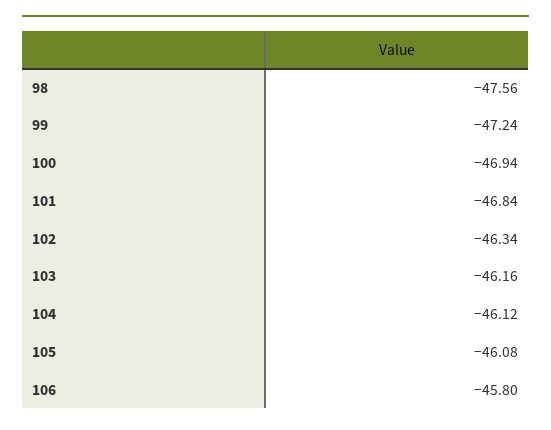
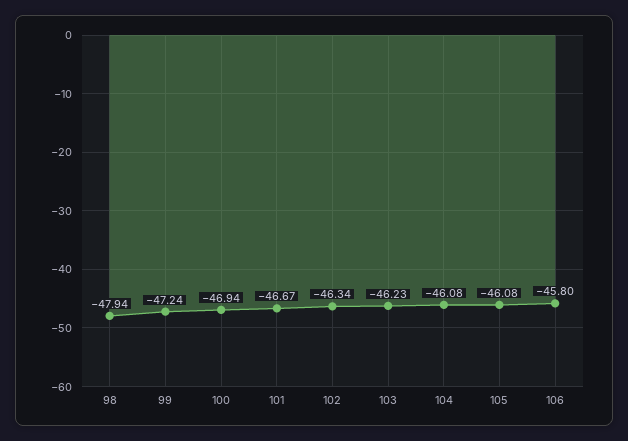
98: -47.56 -> -47.94
101: -46.84 -> -46.67
103: -46.16 -> -46.23
104: -46.12 -> -46.08

